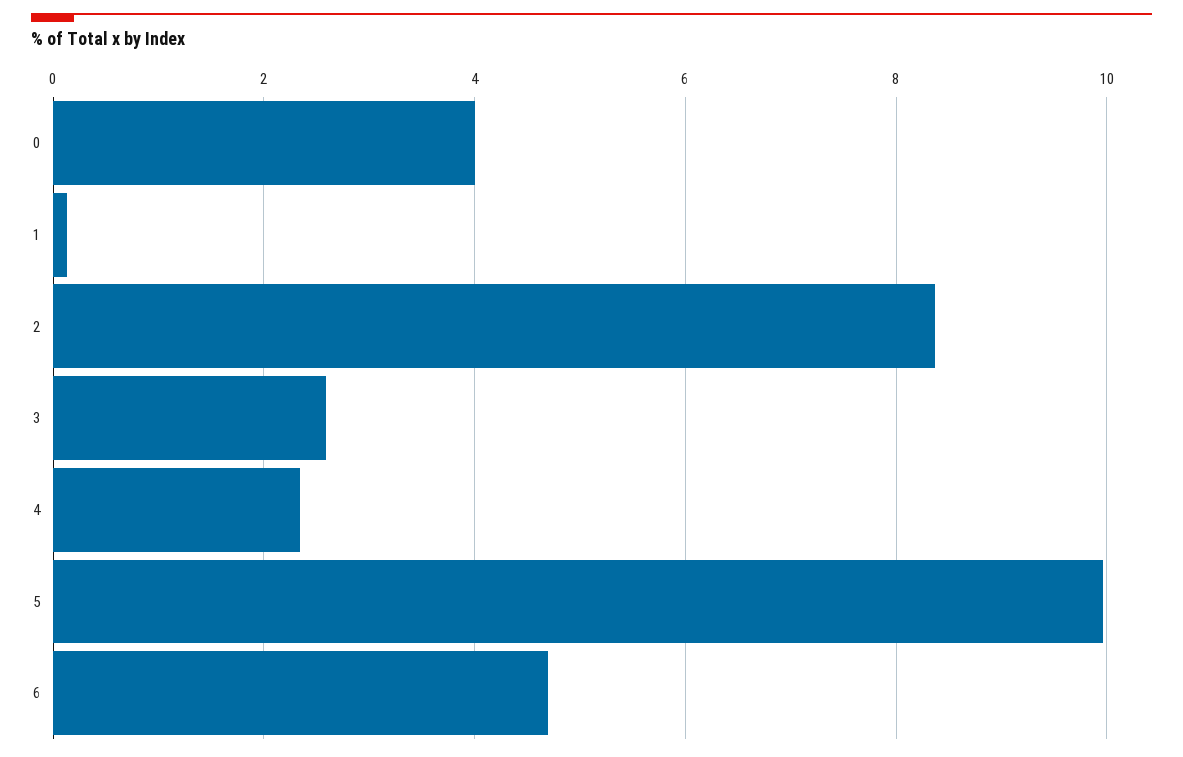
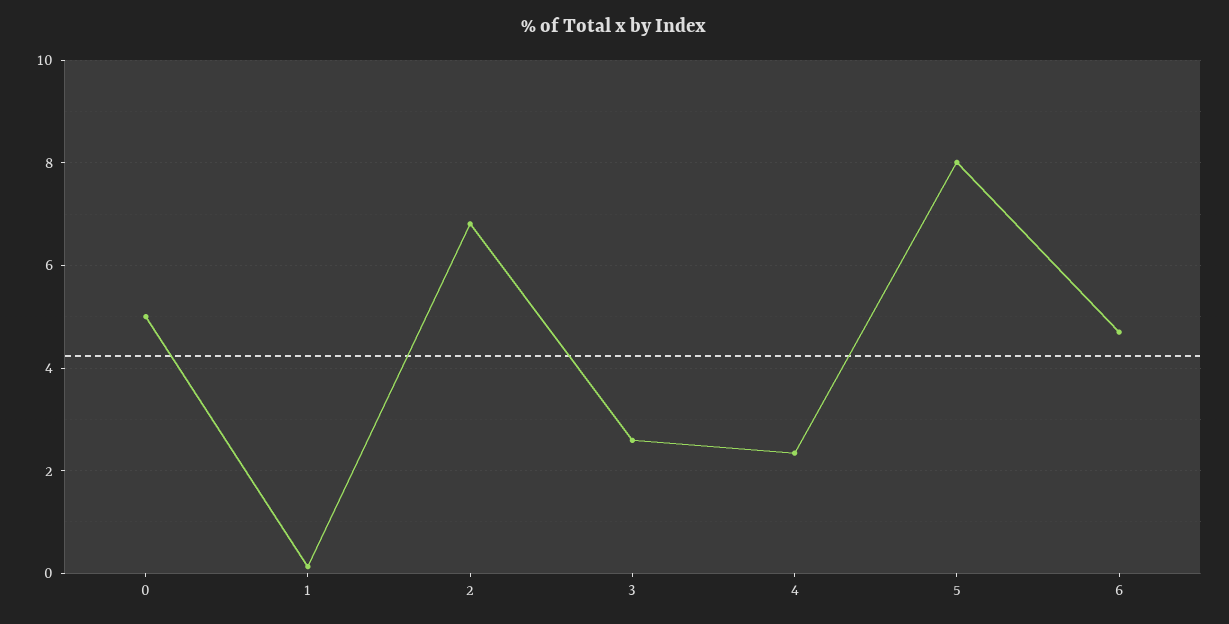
0: 4 -> 5
2: 8.4 -> 6.8
5: 10 -> 8

